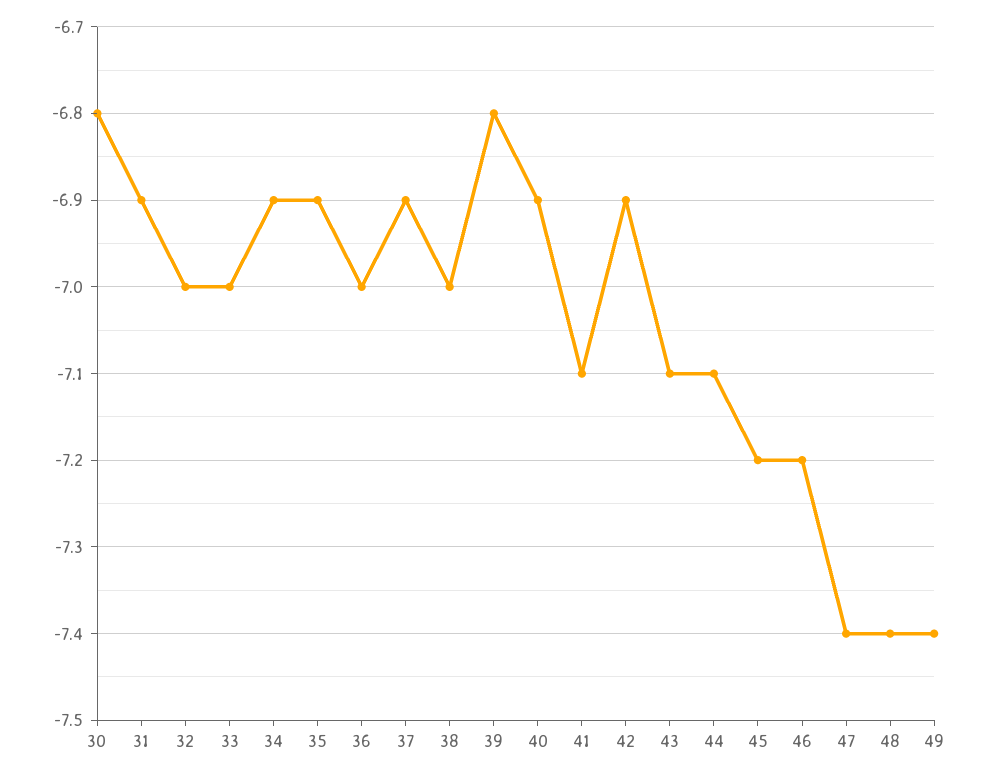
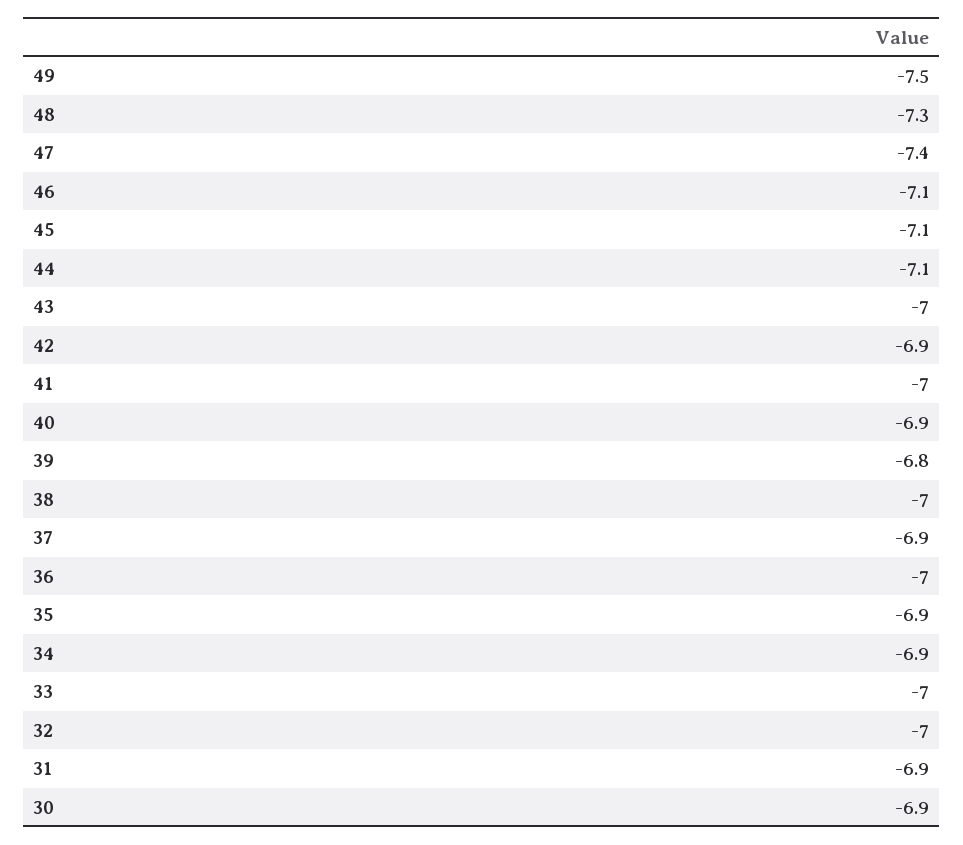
30: -6.8 -> -6.9
41: -7.1 -> -7
43: -7.1 -> -7
45: -7.2 -> -7.1
46: -7.2 -> -7.1
48: -7.4 -> -7.3
49: -7.4 -> -7.5

